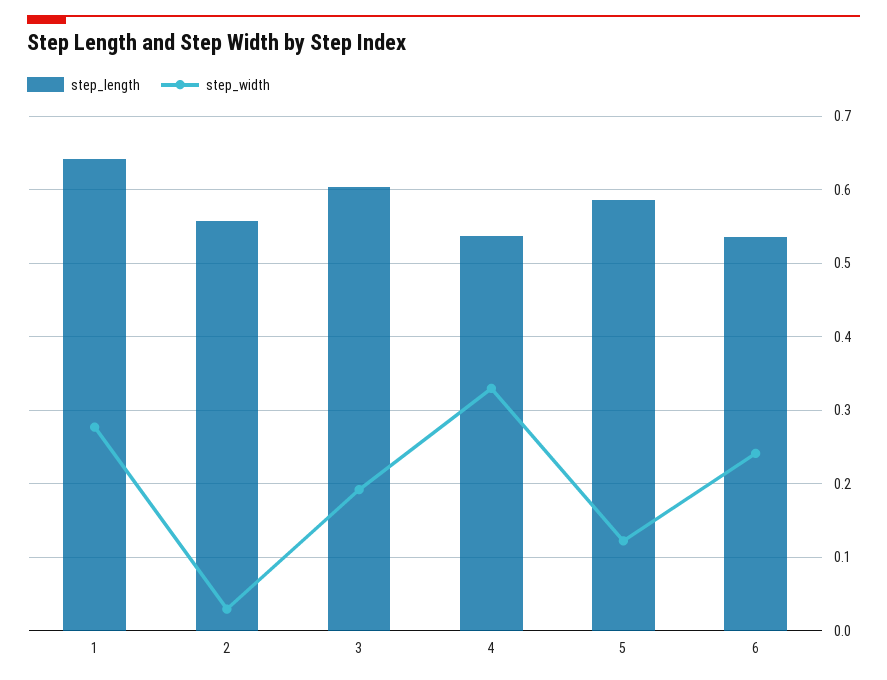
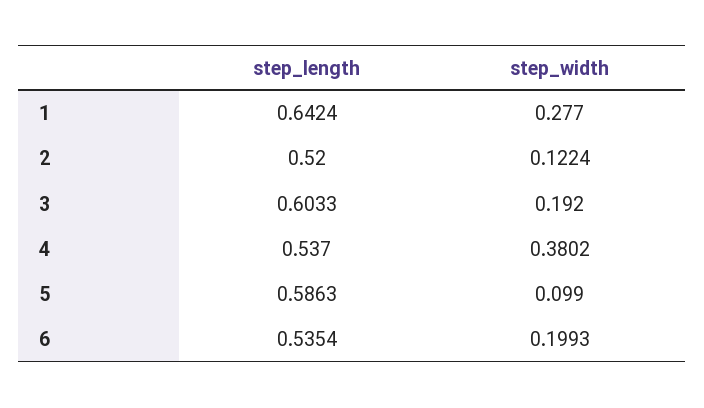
step_length, 2: 0.56 -> 0.52
step_width, 2: 0.03 -> 0.1224
step_width, 4: 0.33 -> 0.3802
step_width, 5: 0.12 -> 0.099
step_width, 6: 0.24 -> 0.1993

